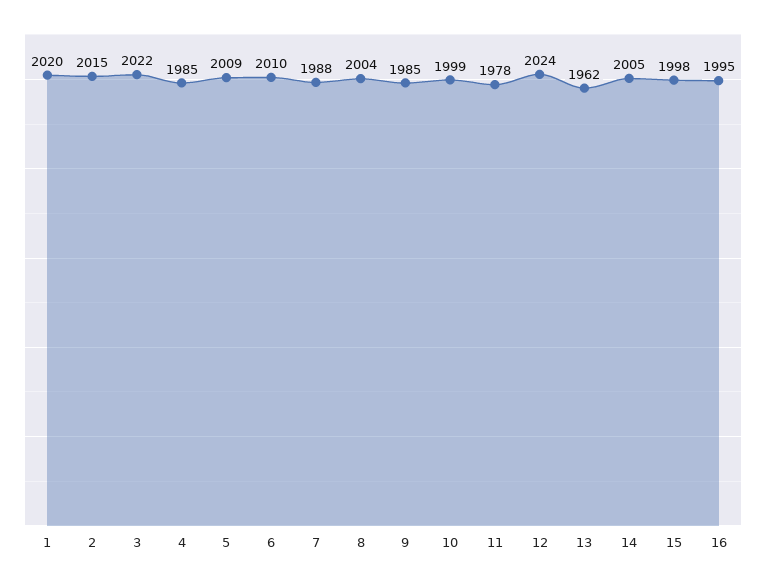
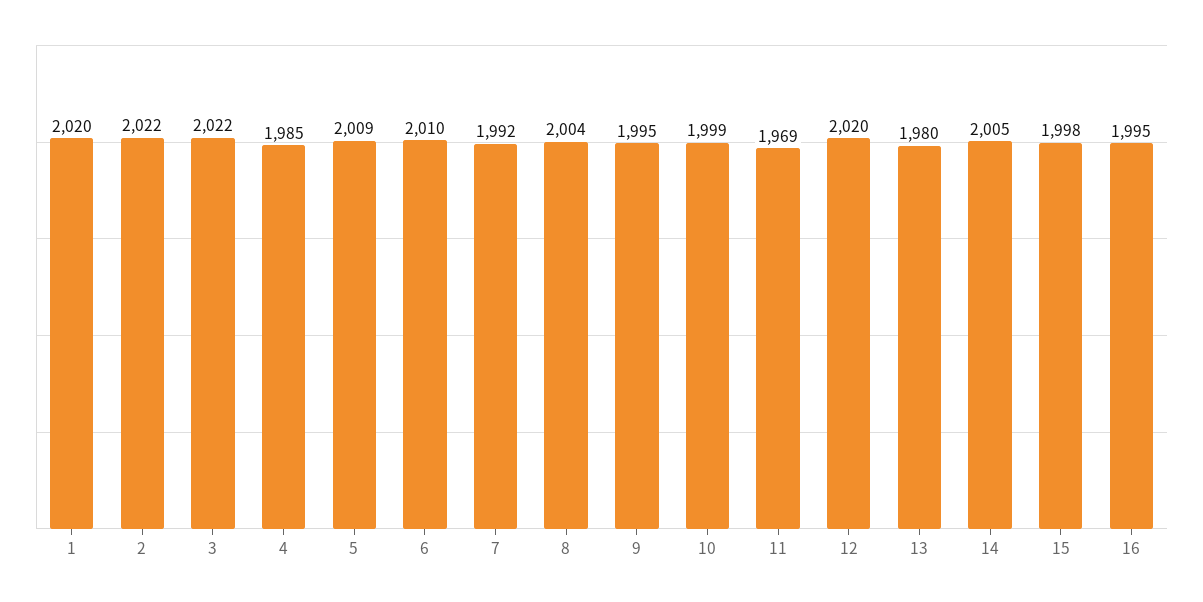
2: 2015 -> 2022
7: 1988 -> 1992
9: 1985 -> 1995
11: 1978 -> 1969
12: 2024 -> 2020
13: 1962 -> 1980

